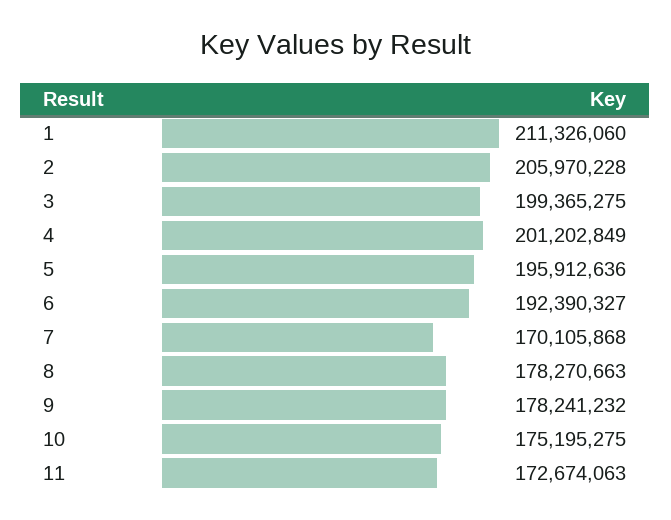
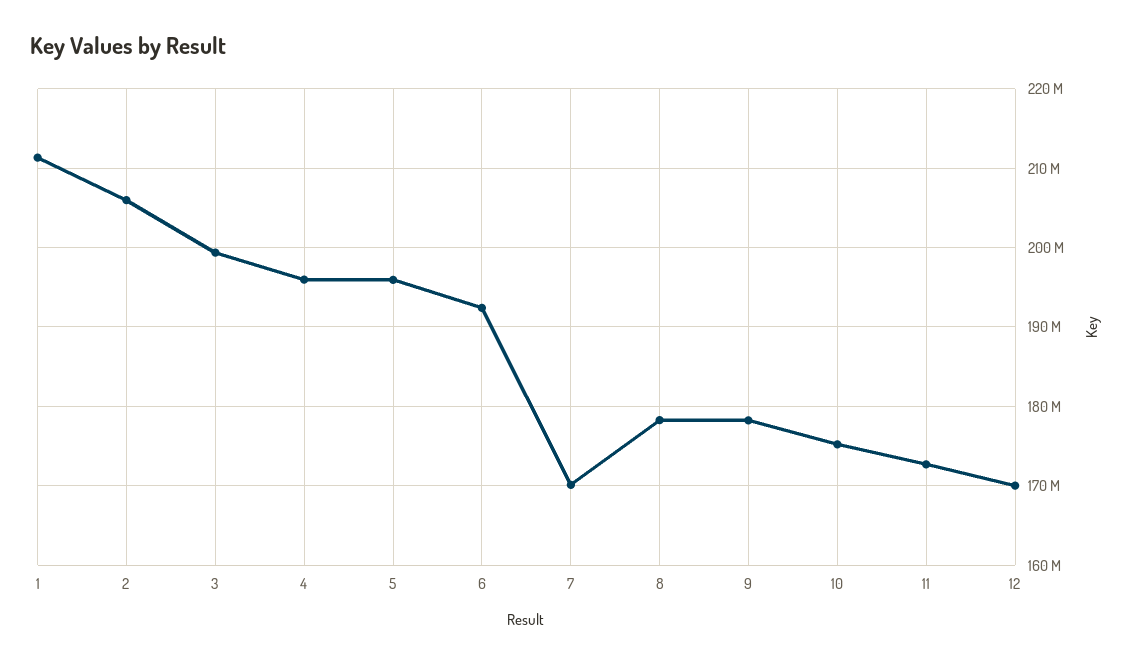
4: 201202849 -> 196000000
12: none -> 170000000

